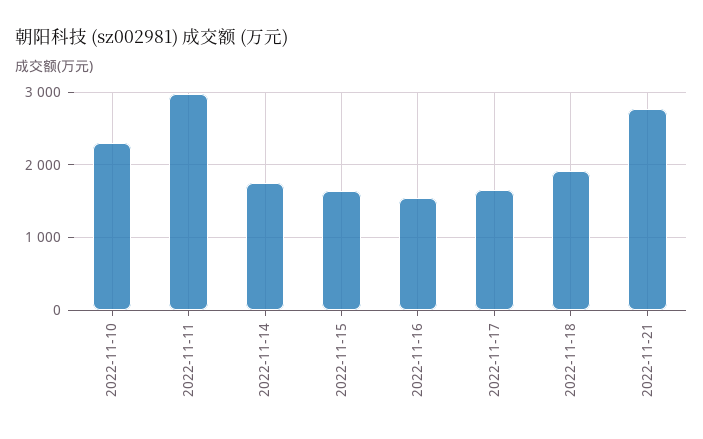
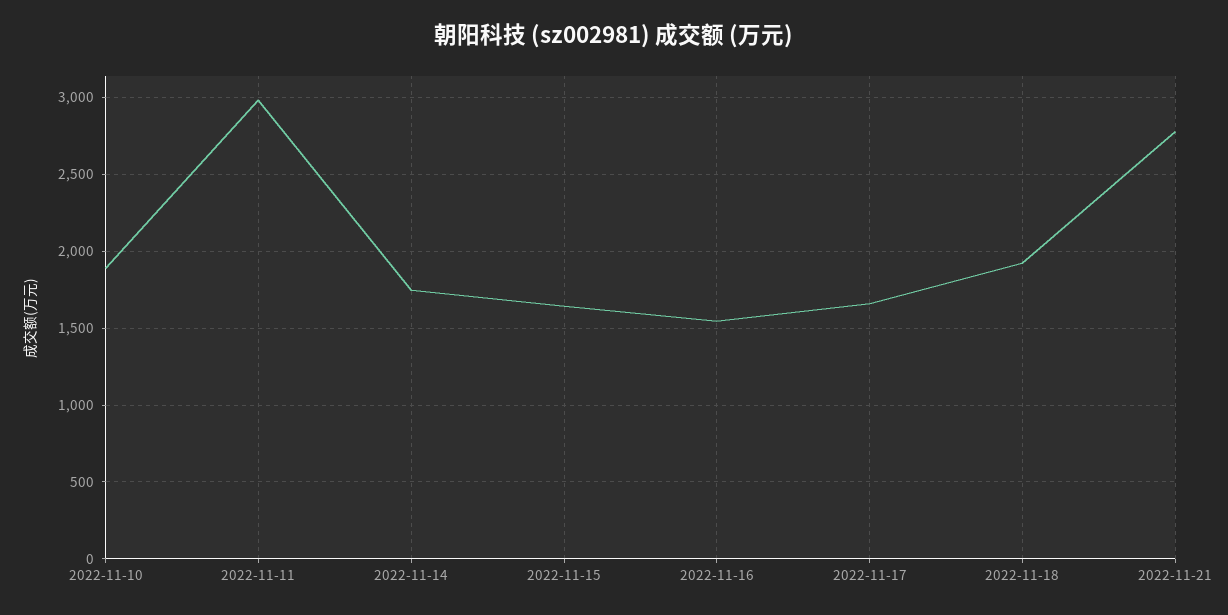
2022-11-10: 2300 -> 1900

